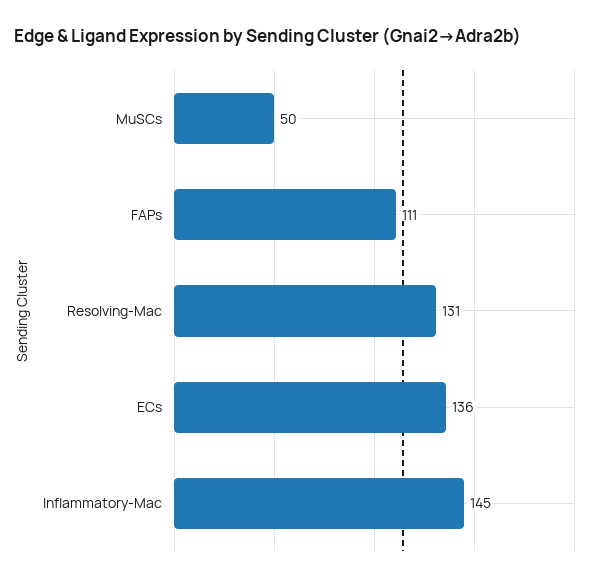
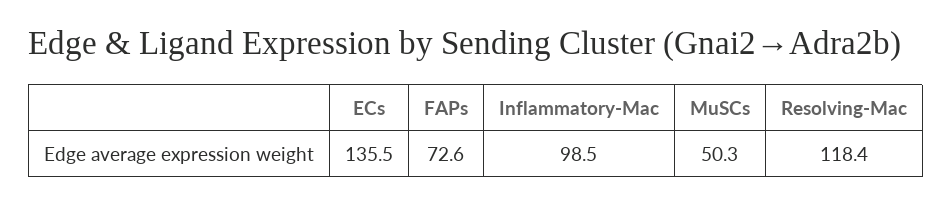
FAPs: 111 -> 72.6
Resolving-Mac: 131 -> 118.4
Inflammatory-Mac: 145 -> 98.5

